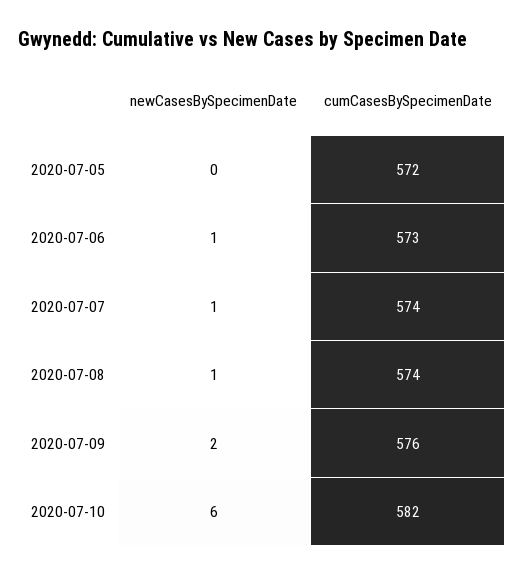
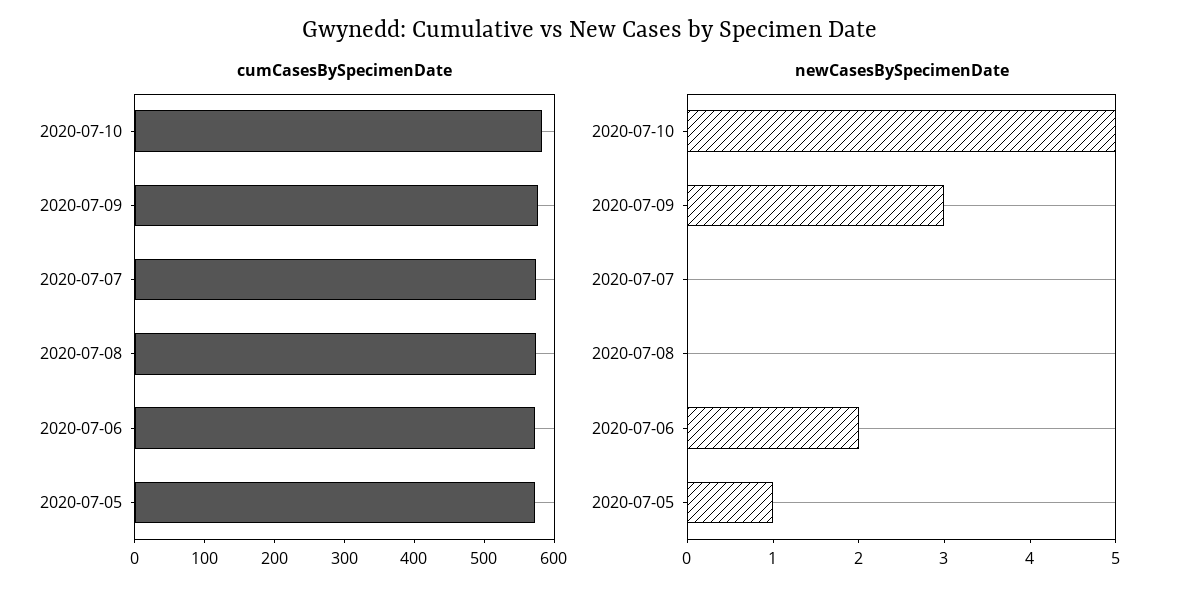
newCasesBySpecimenDate, 2020-07-05: 0 -> 1
newCasesBySpecimenDate, 2020-07-06: 1 -> 2
newCasesBySpecimenDate, 2020-07-07: 1 -> 0
newCasesBySpecimenDate, 2020-07-08: 1 -> 0
newCasesBySpecimenDate, 2020-07-09: 2 -> 3
newCasesBySpecimenDate, 2020-07-10: 6 -> 5

